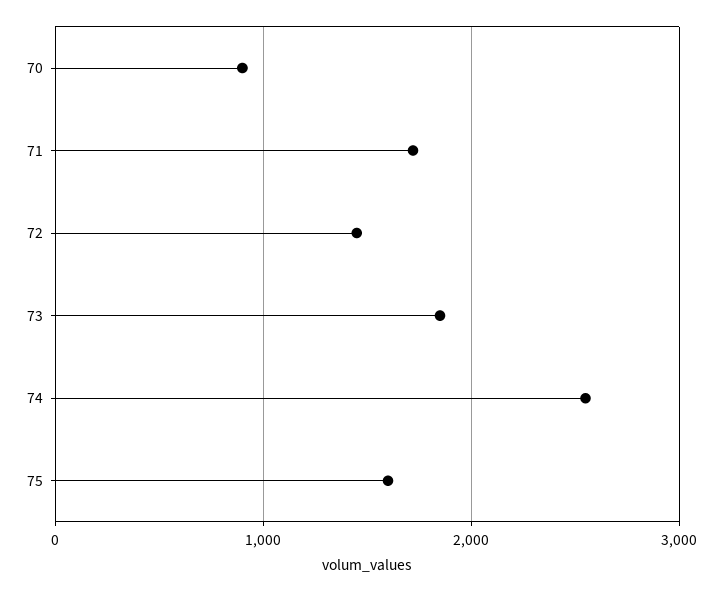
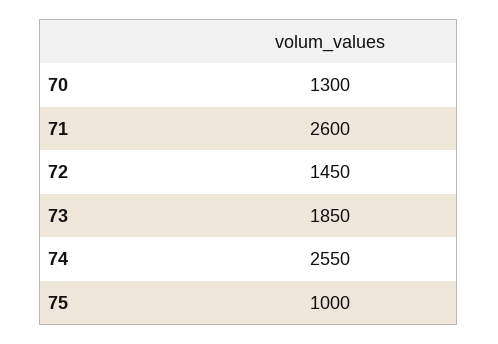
70: 900 -> 1300
71: 1700 -> 2600
75: 1600 -> 1000

